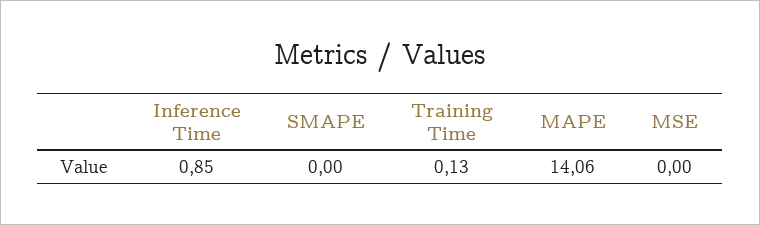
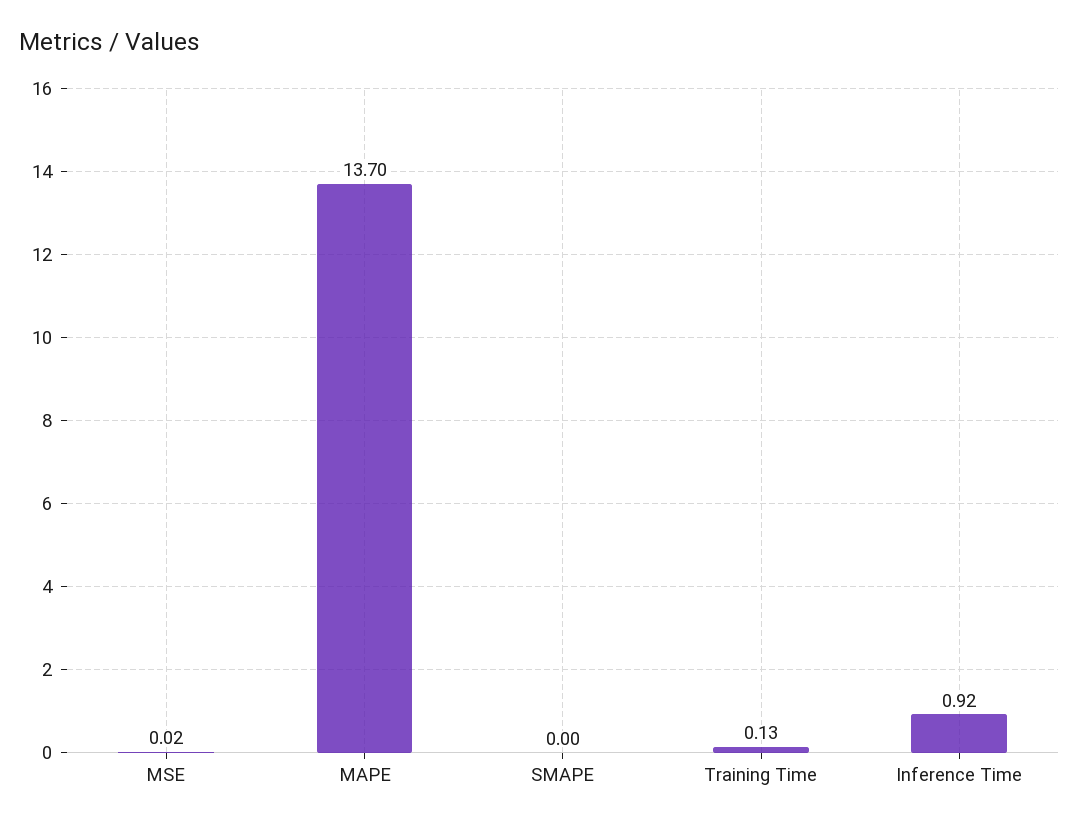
Inference Time: 0.85 -> 0.92
MAPE: 14.06 -> 13.7
MSE: 0 -> 0.02

